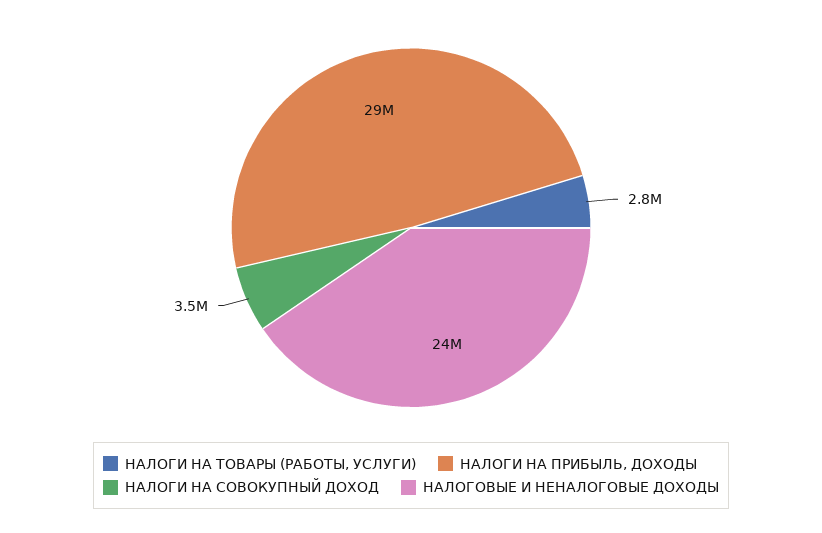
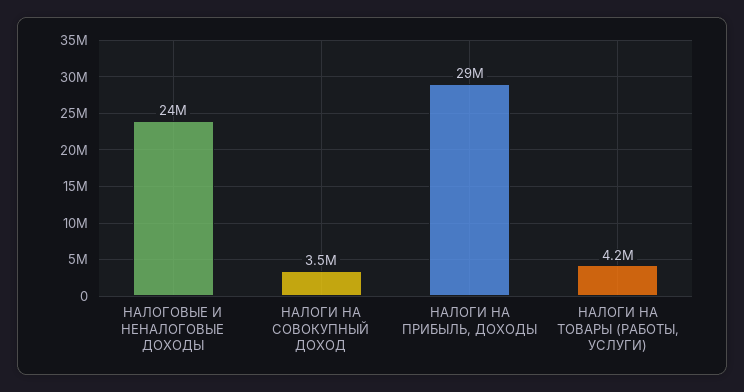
НАЛОГИ НА ТОВАРЫ (РАБОТЫ, УСЛУГИ): 2800000 -> 4200000

